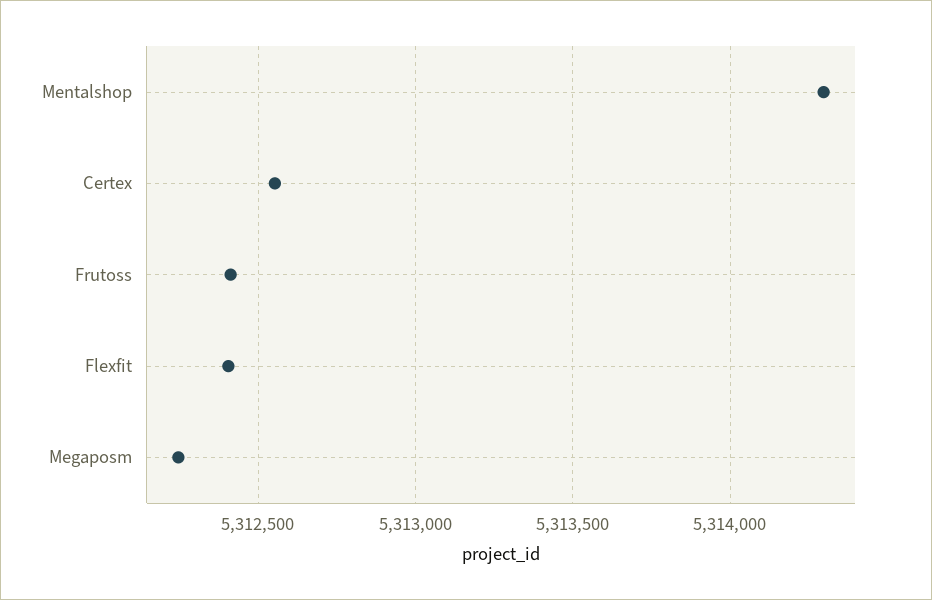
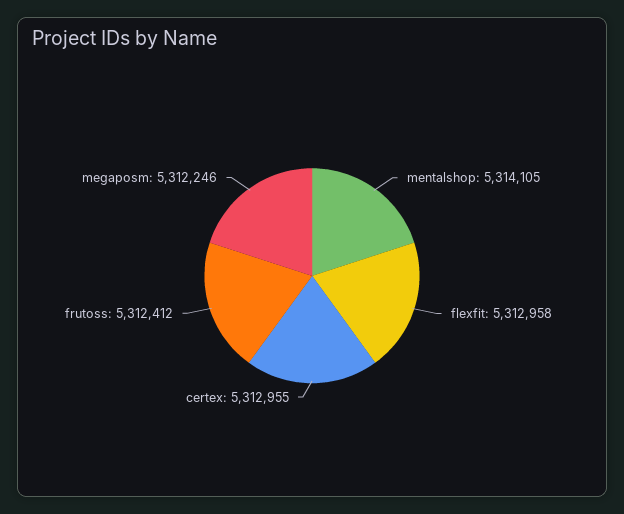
Mentalshop: 5314300 -> 5314105
Certex: 5312550 -> 5312955
Flexfit: 5312400 -> 5312958

